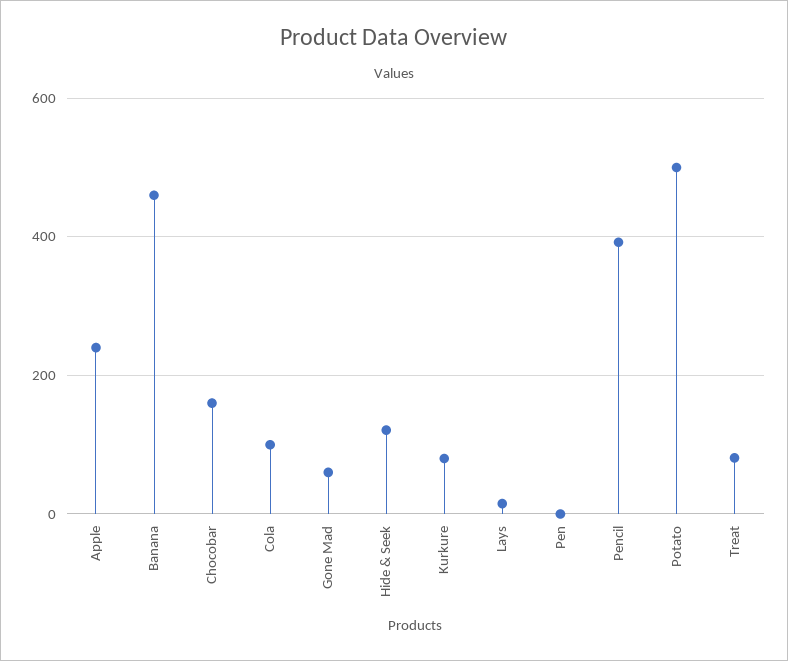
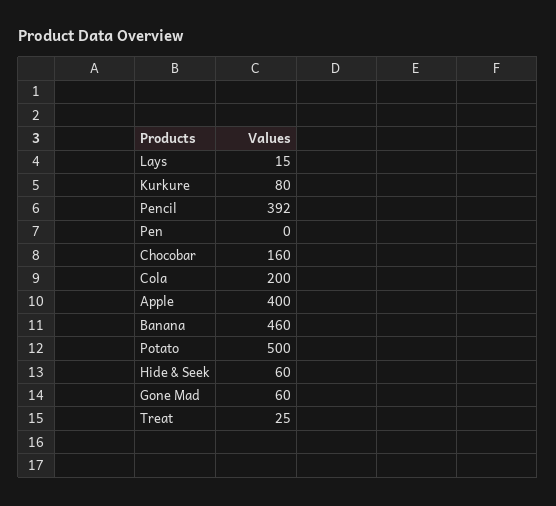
Apple: 240 -> 400
Cola: 100 -> 200
Hide & Seek: 120 -> 60
Treat: 80 -> 25

